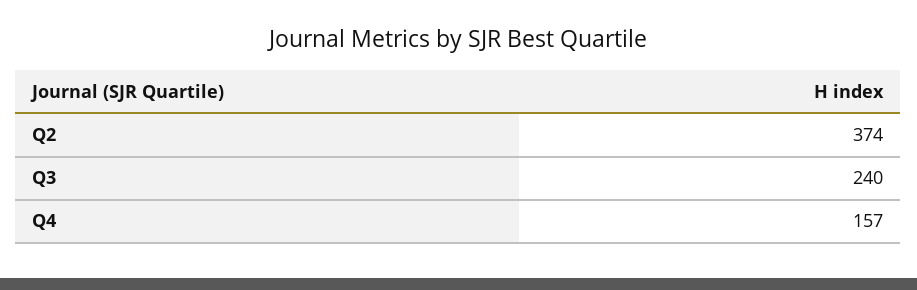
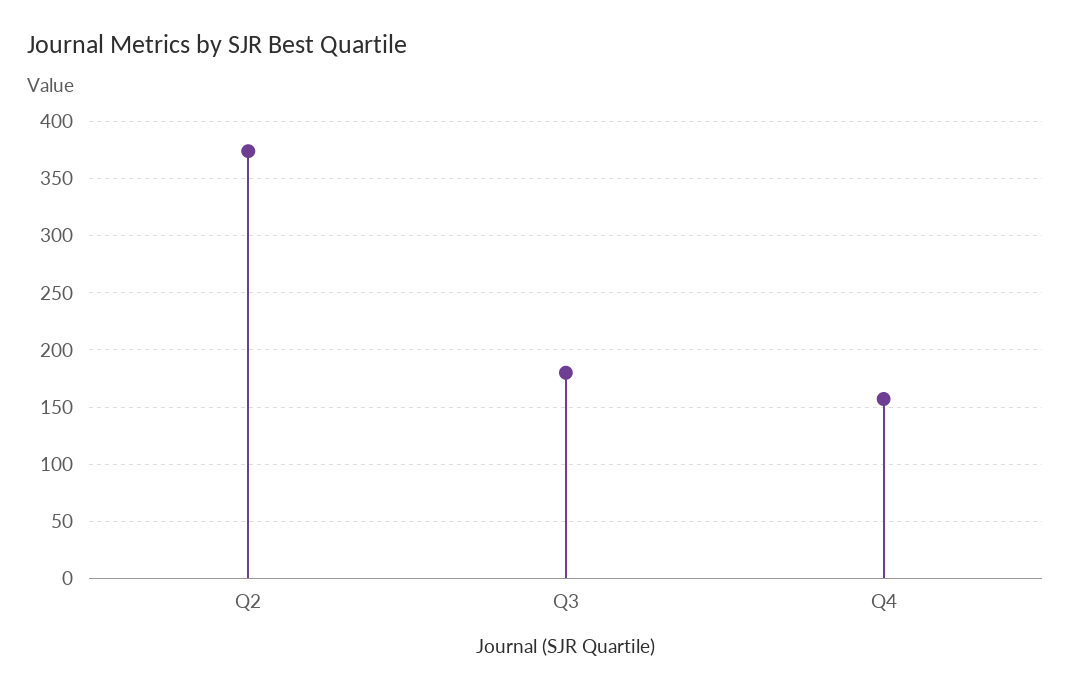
Q3: 240 -> 180

